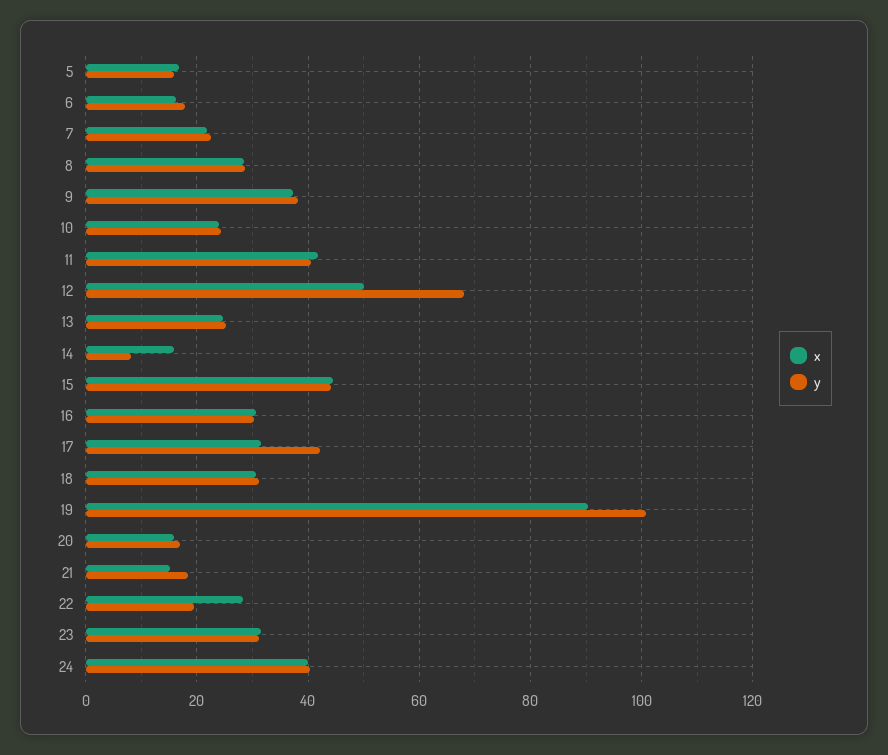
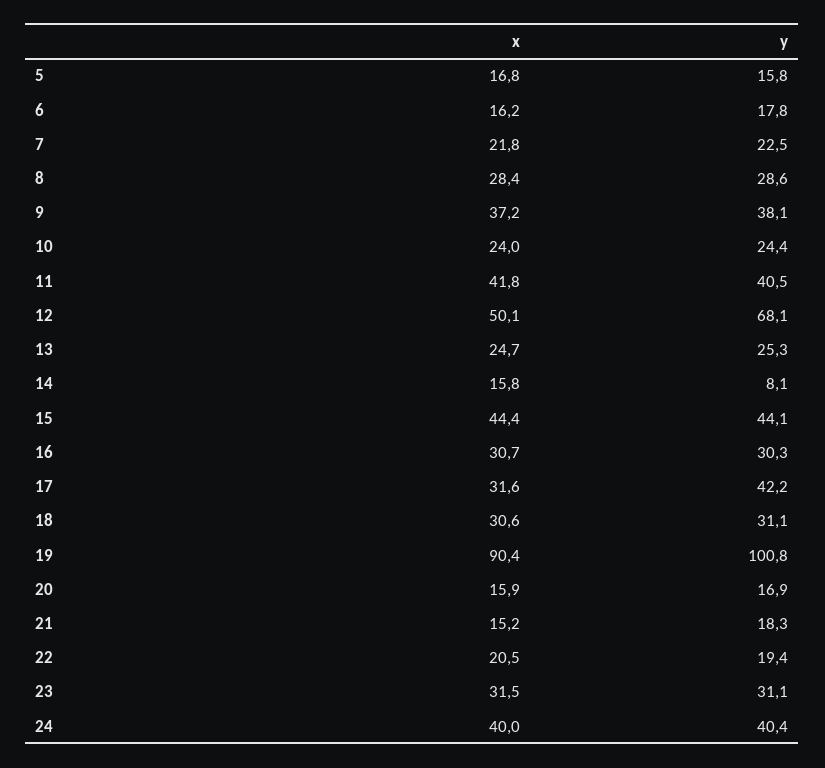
x, 22: 28 -> 20.5

